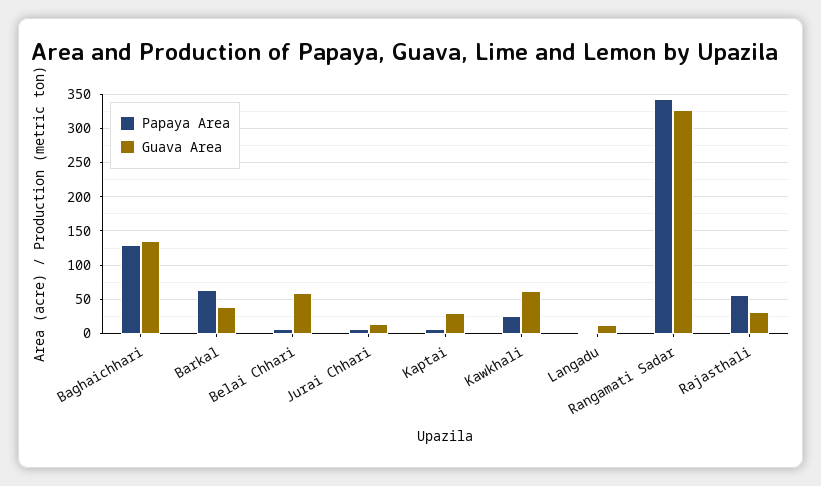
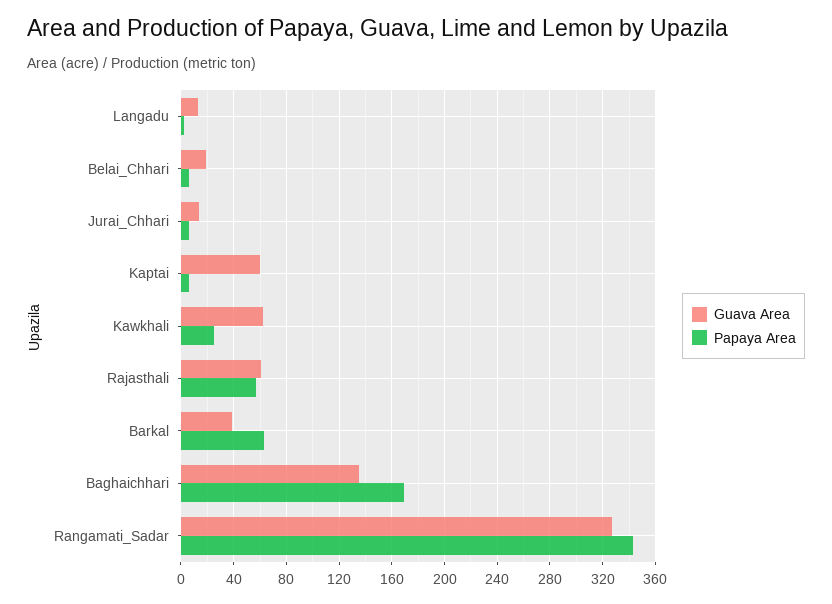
Papaya Area, Baghaichhari: 130 -> 170
Guava Area, Belai Chhari: 60 -> 20
Guava Area, Kaptai: 30 -> 60
Guava Area, Rajasthali: 30 -> 60

